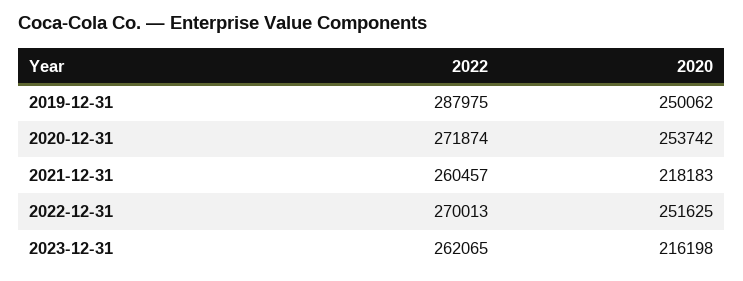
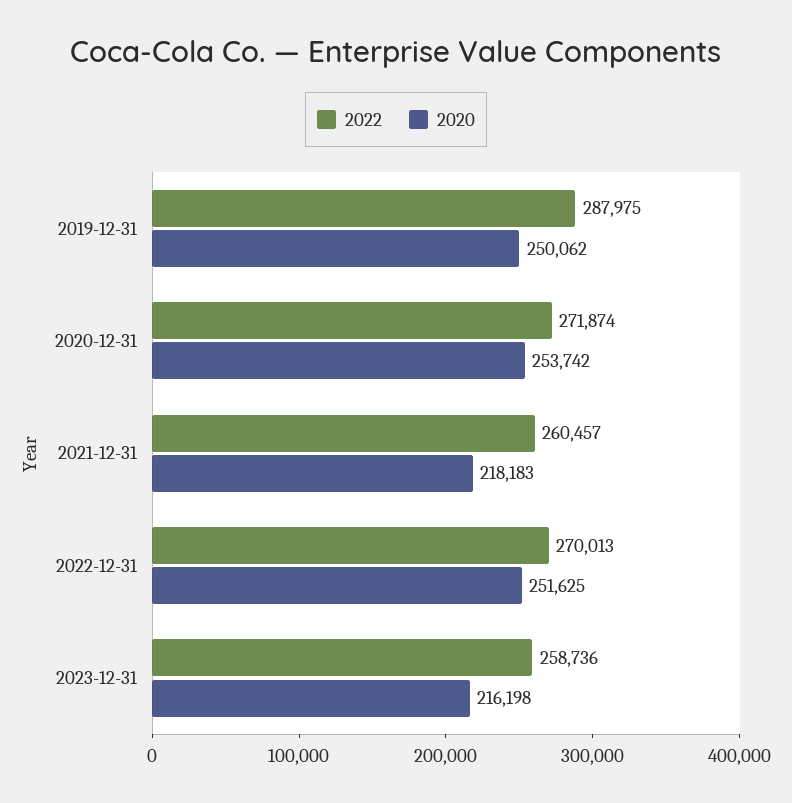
2022, 2023-12-31: 262065 -> 258736

